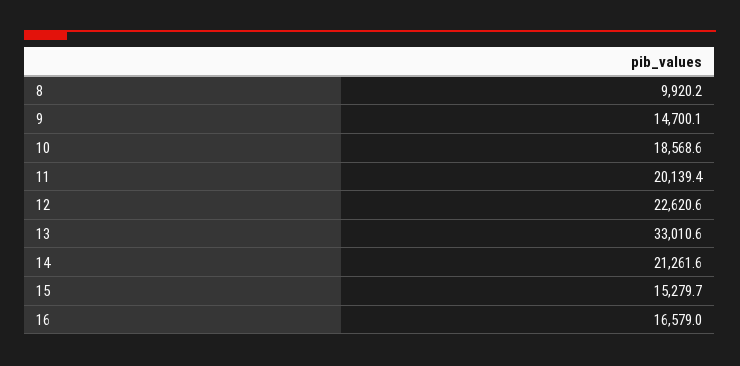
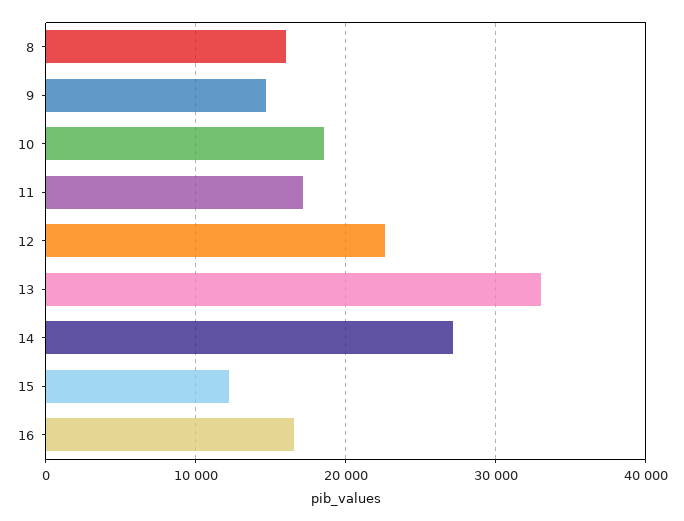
8: 9920.2 -> 16000
11: 20139.4 -> 17000
14: 21261.6 -> 27000
15: 15279.7 -> 12000

